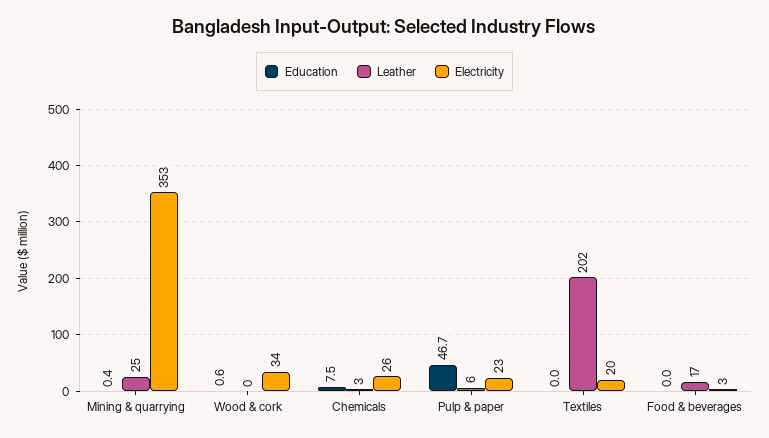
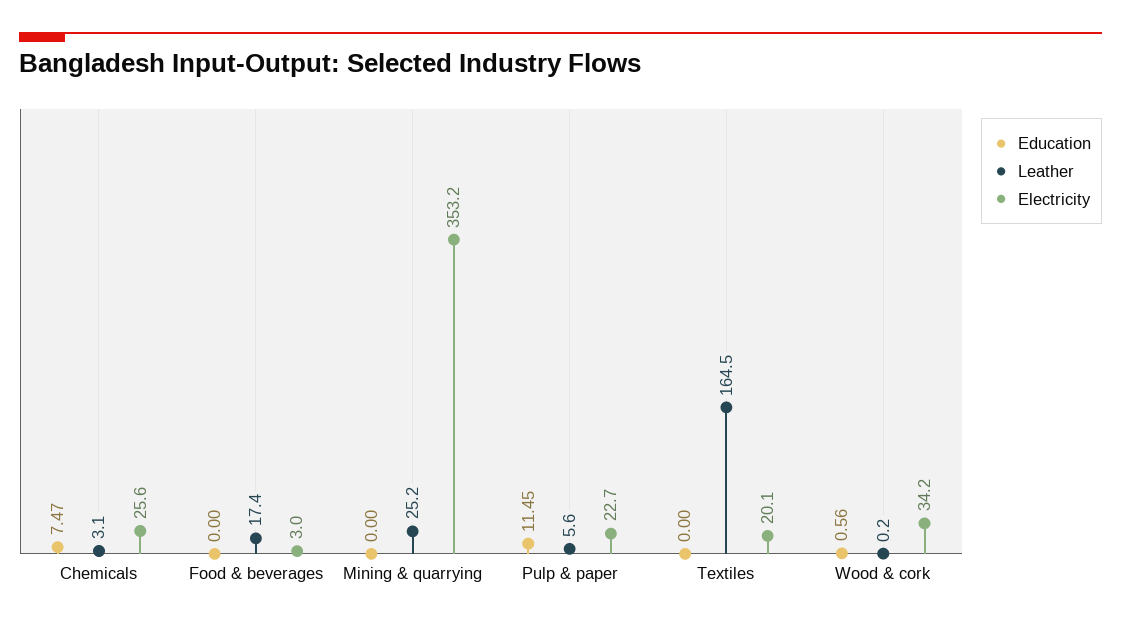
Education, Mining & quarrying: 0.4 -> 0
Education, Pulp & paper: 46.7 -> 11.45
Leather, Textiles: 202 -> 164.5

